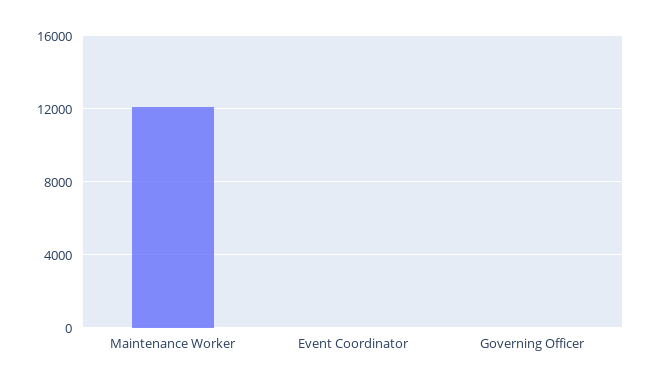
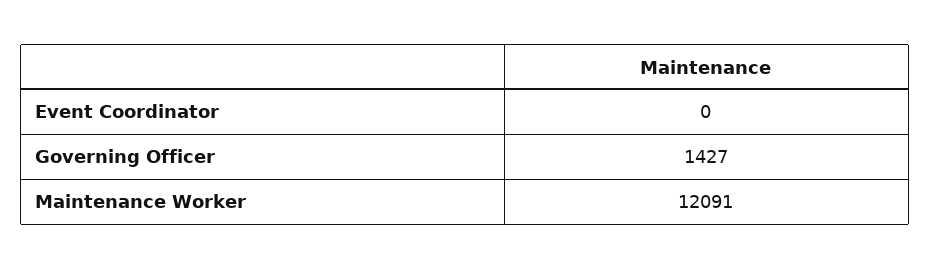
Governing Officer: 0 -> 1427

